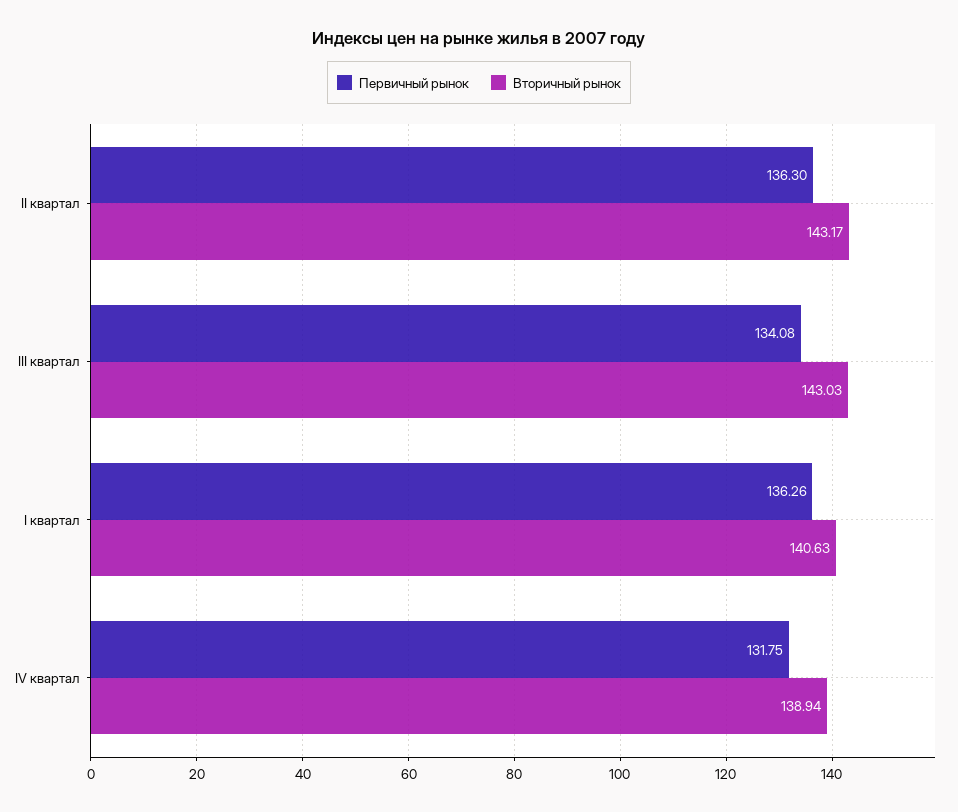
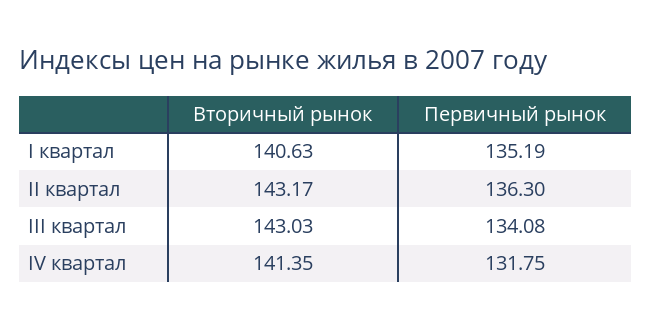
Первичный рынок, I квартал: 136.26 -> 135.19
Вторичный рынок, IV квартал: 138.94 -> 141.35

